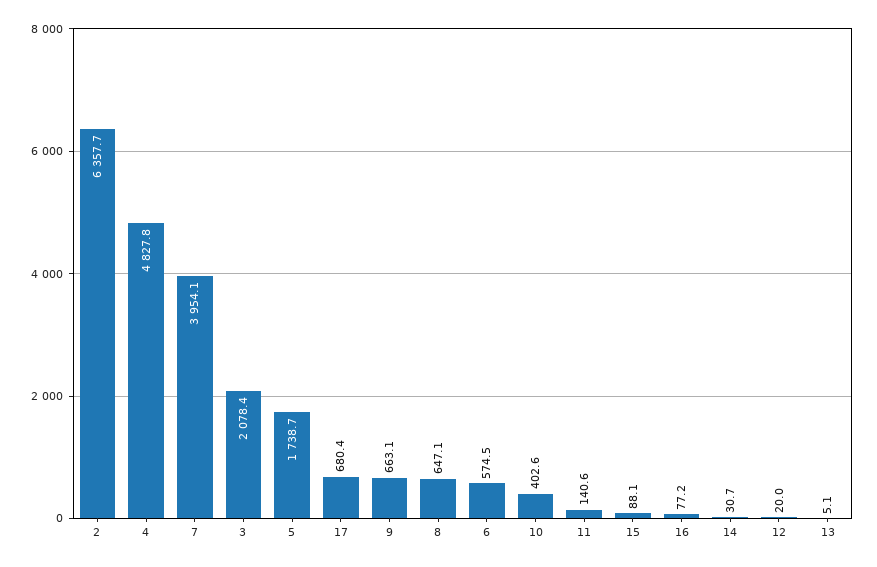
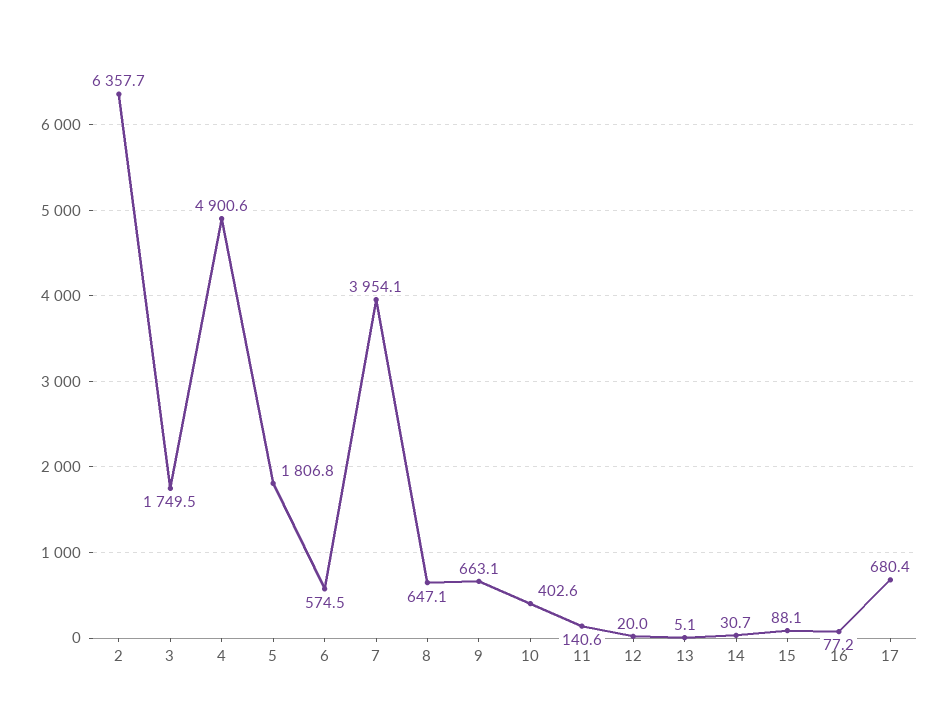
4: 4827.8 -> 4900.6
3: 2078.4 -> 1749.5
5: 1738.7 -> 1806.8

